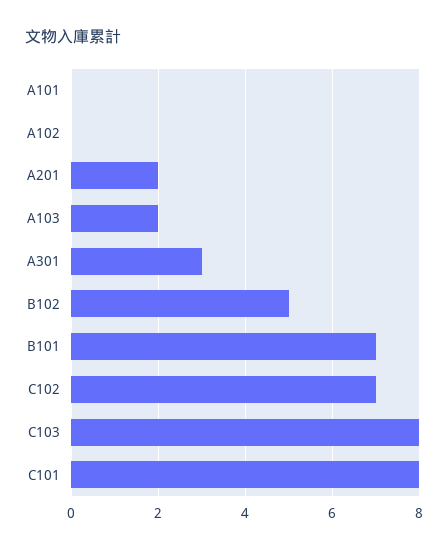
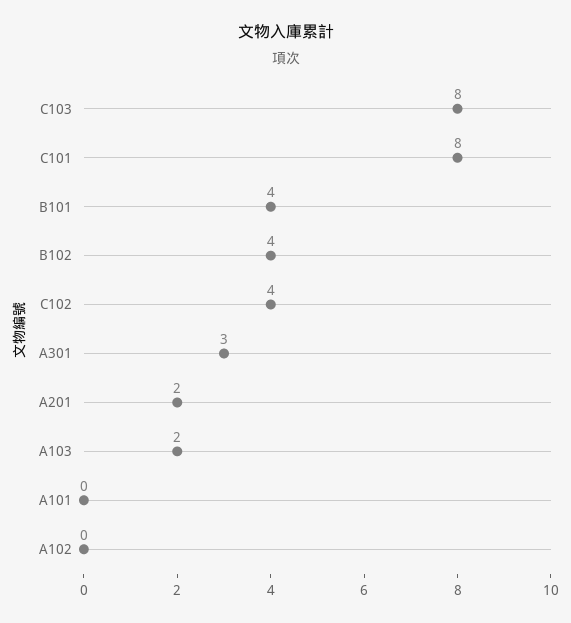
B102: 5 -> 4
B101: 7 -> 4
C102: 7 -> 4

